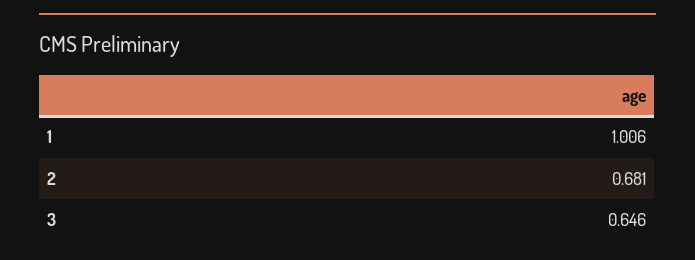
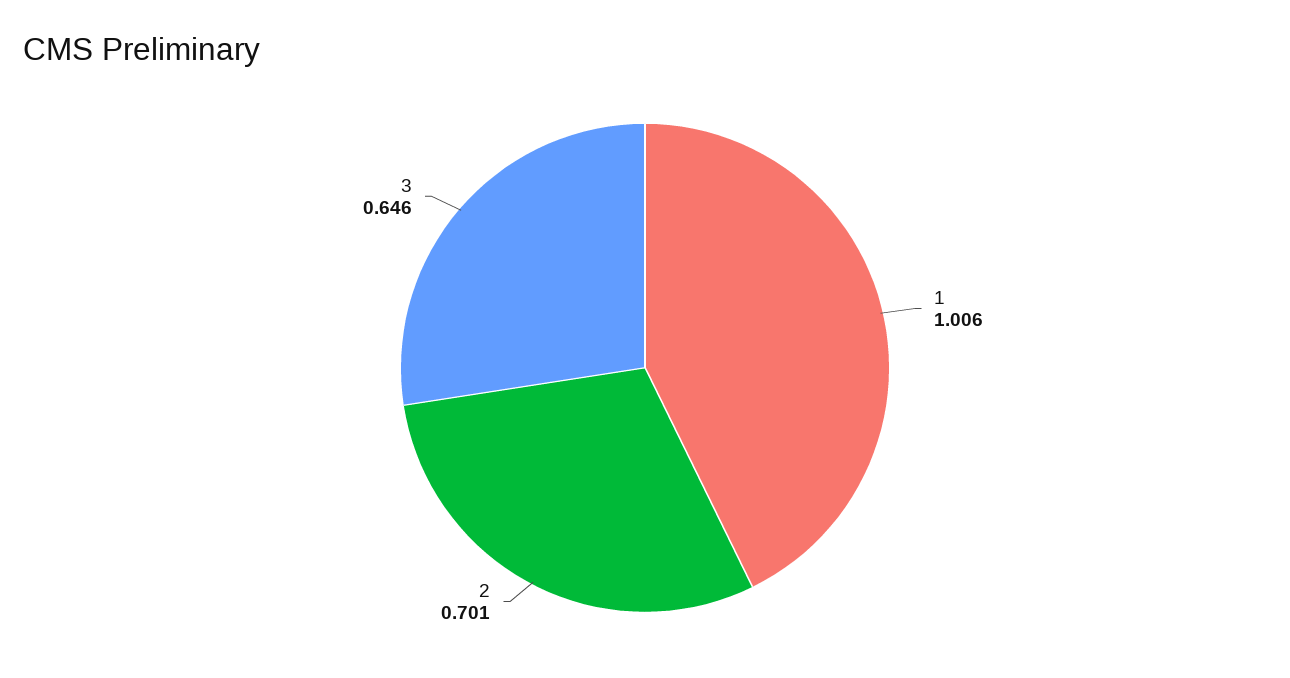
2: 0.681 -> 0.701

